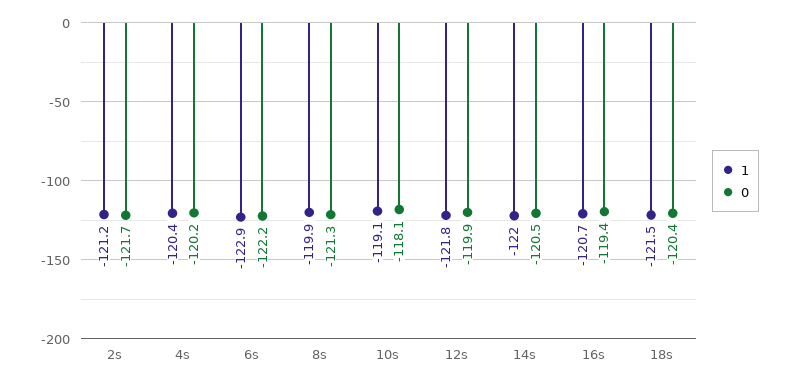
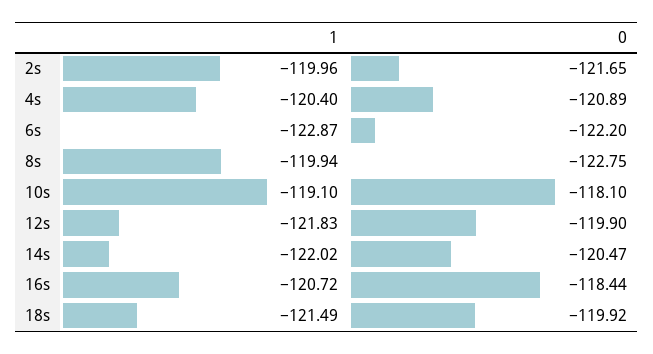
1, 2s: -121.2 -> -119.96
0, 4s: -120.2 -> -120.89
0, 8s: -121.3 -> -122.75
0, 16s: -119.4 -> -118.44
0, 18s: -120.4 -> -119.92

